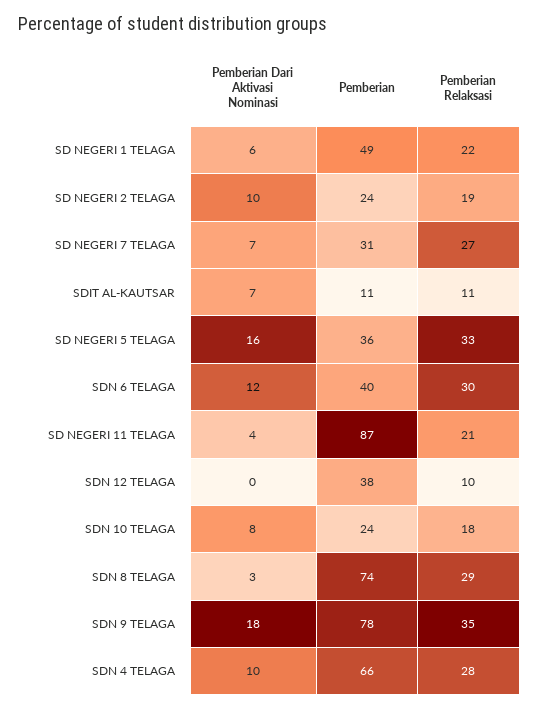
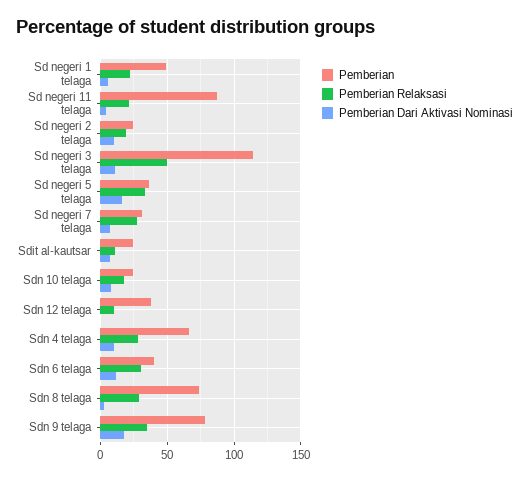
Pemberian, SDIT AL-KAUTSAR: 11 -> 25
Pemberian, Sd negeri 3 telaga: none -> 115
Pemberian Relaksasi, Sd negeri 3 telaga: none -> 50
Pemberian Dari Aktivasi Nominasi, Sd negeri 3 telaga: none -> 10

